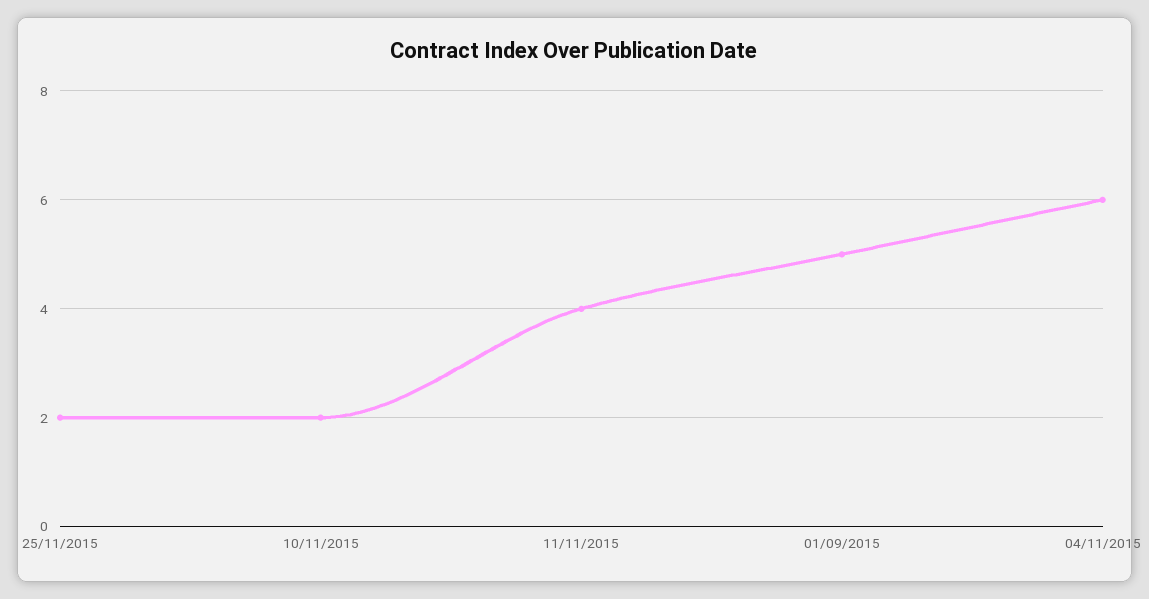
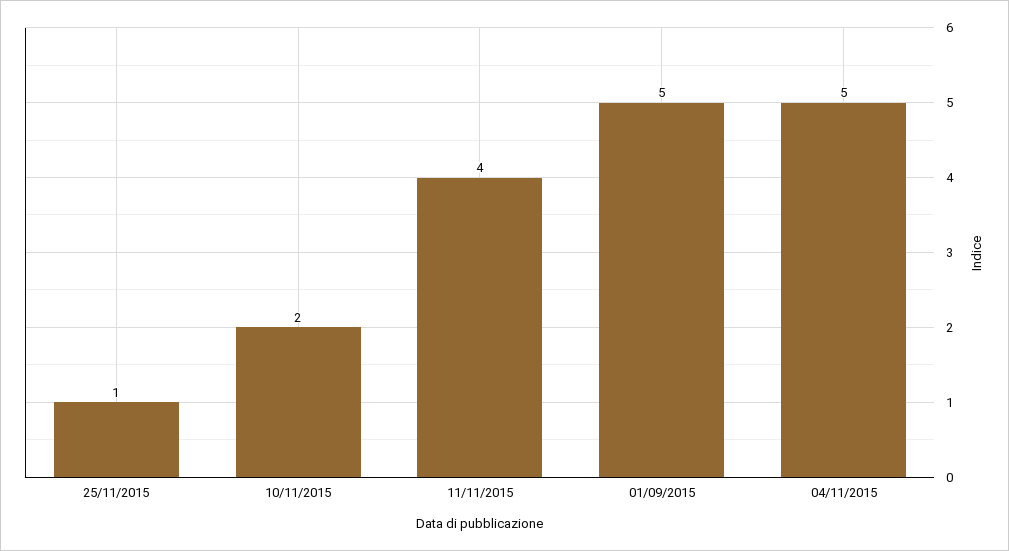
25/11/2015: 2 -> 1
04/11/2015: 6 -> 5

